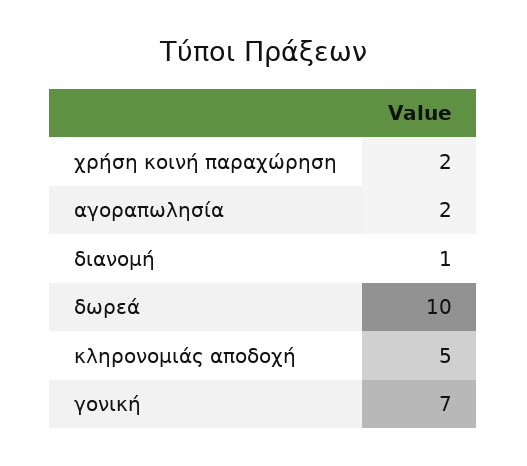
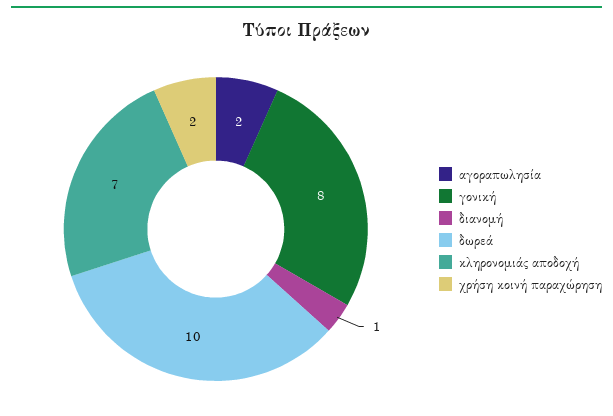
κληρονομιάς αποδοχή: 5 -> 7
γονική: 7 -> 8

